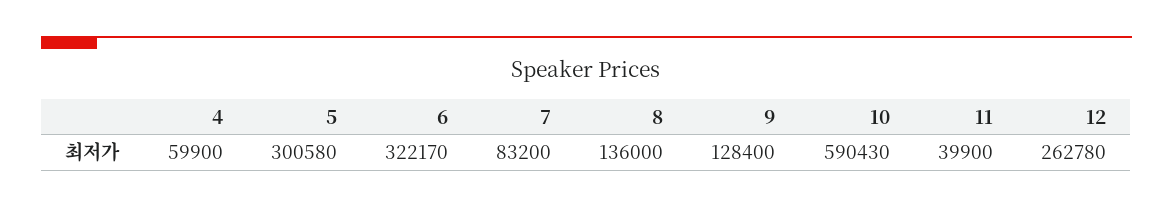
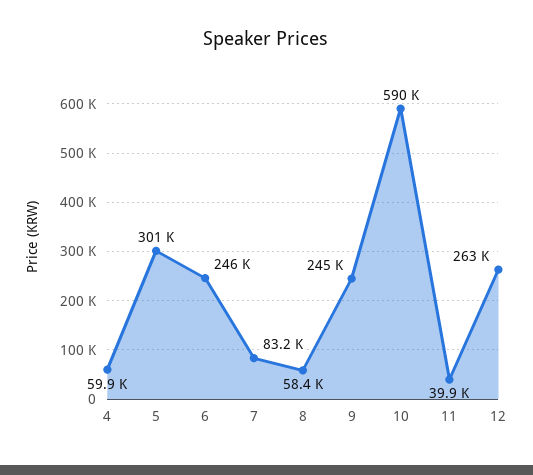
6: 322170 -> 246000
8: 136000 -> 58400
9: 128400 -> 245000

